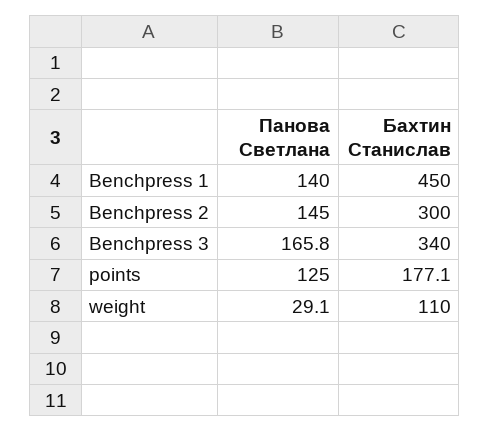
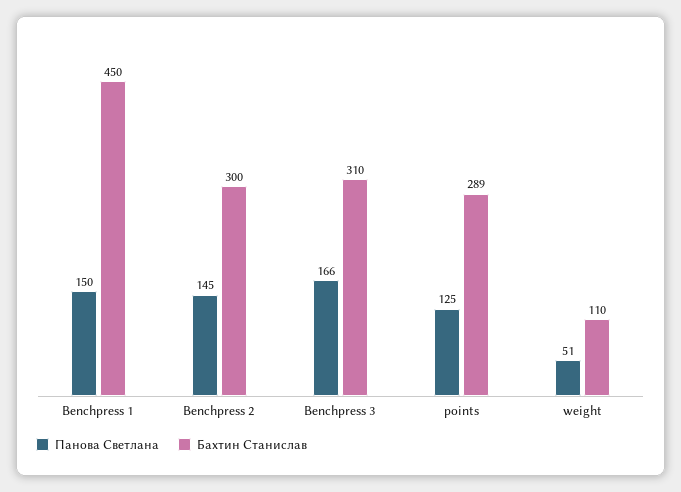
Панова Светлана, Benchpress 1: 140 -> 150
Бахтин Станислав, Benchpress 3: 340 -> 310
Бахтин Станислав, points: 177.1 -> 289
Панова Светлана, weight: 29.1 -> 51

